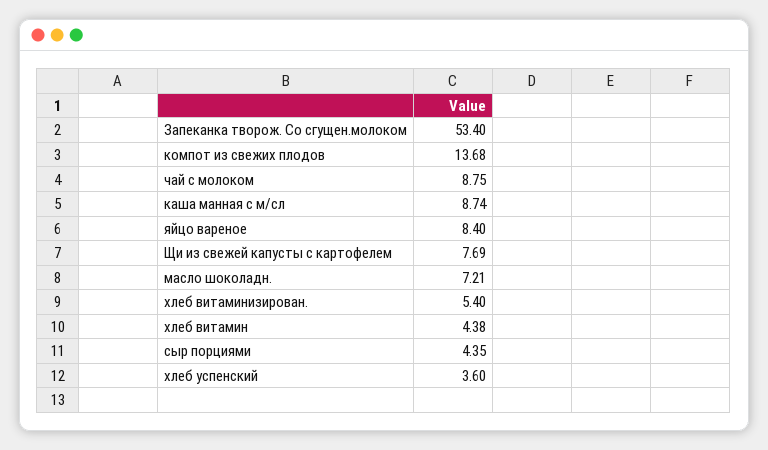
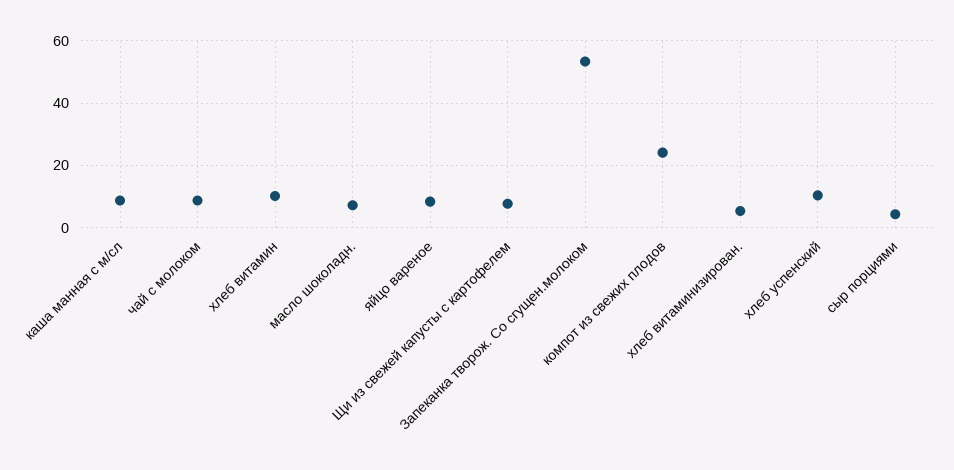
компот из свежих плодов: 13.68 -> 24
хлеб витамин: 4.38 -> 10
хлеб успенский: 3.6 -> 10

